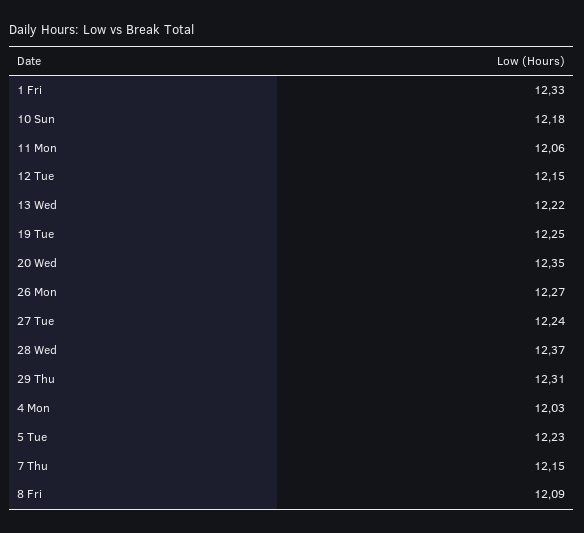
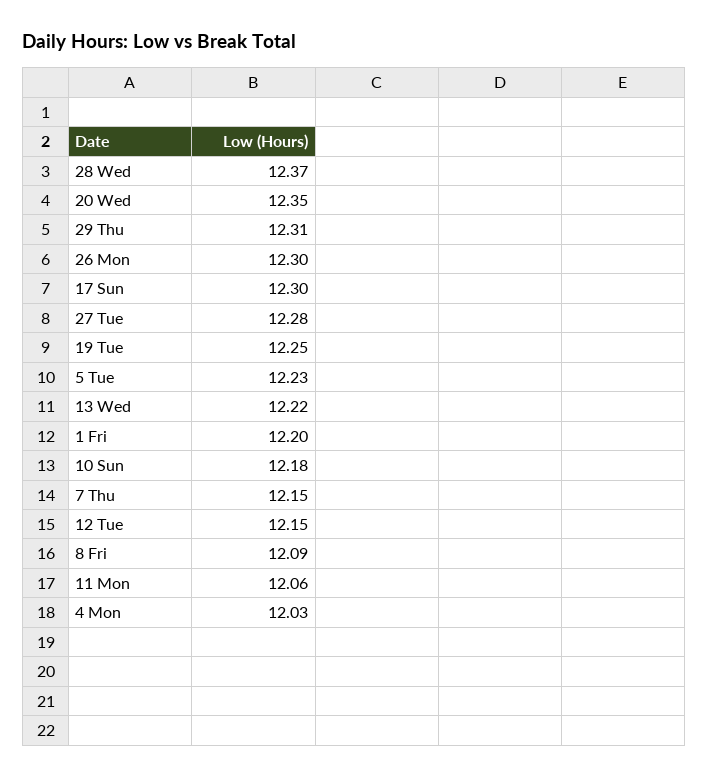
1 Fri: 12.33 -> 12.2
26 Mon: 12.27 -> 12.3
27 Tue: 12.24 -> 12.28
17 Sun: none -> 12.3

